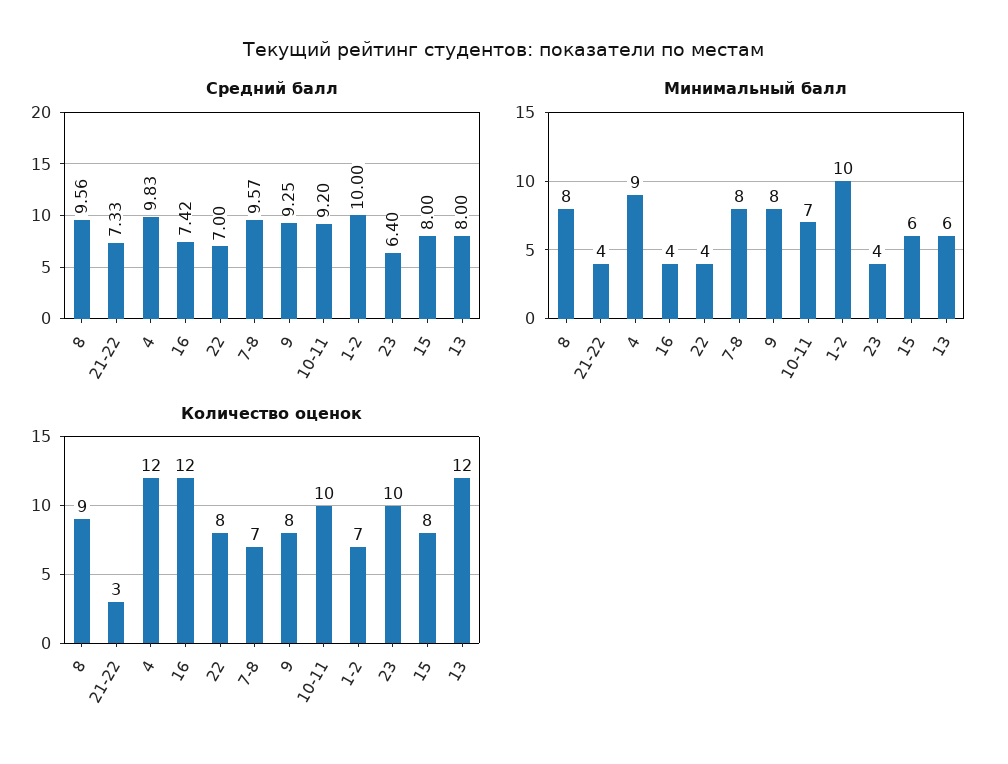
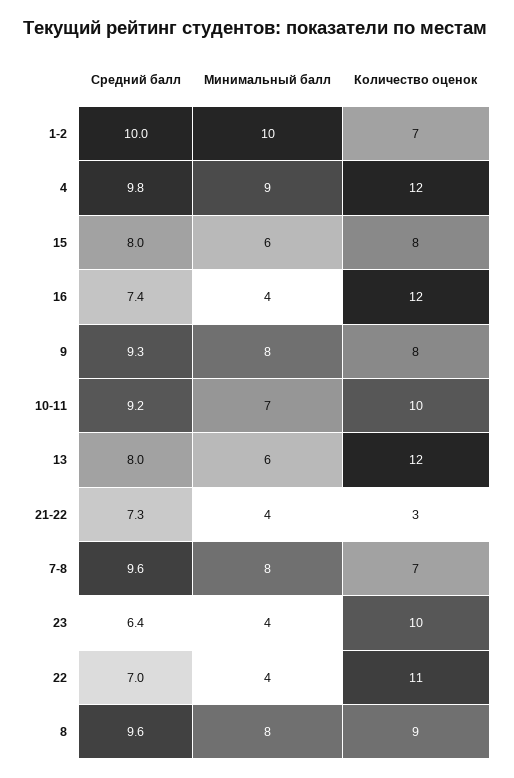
Количество оценок, 22: 8 -> 11

